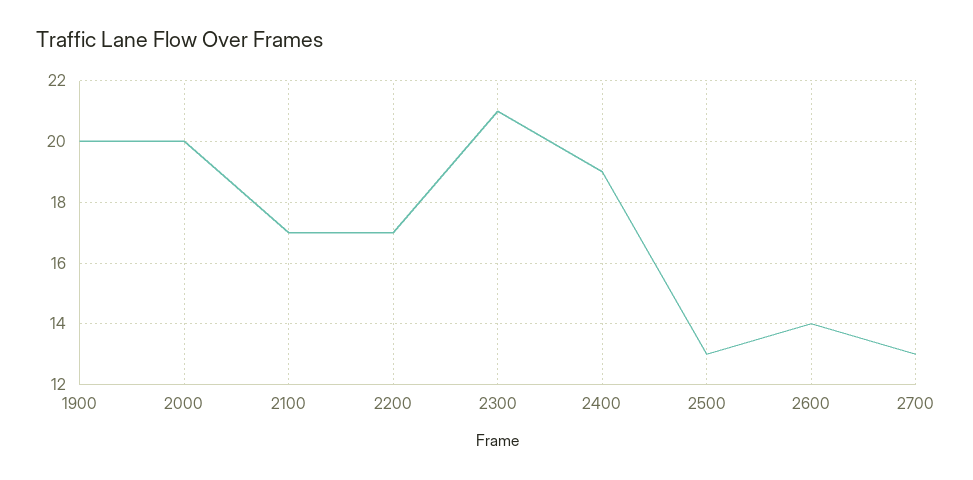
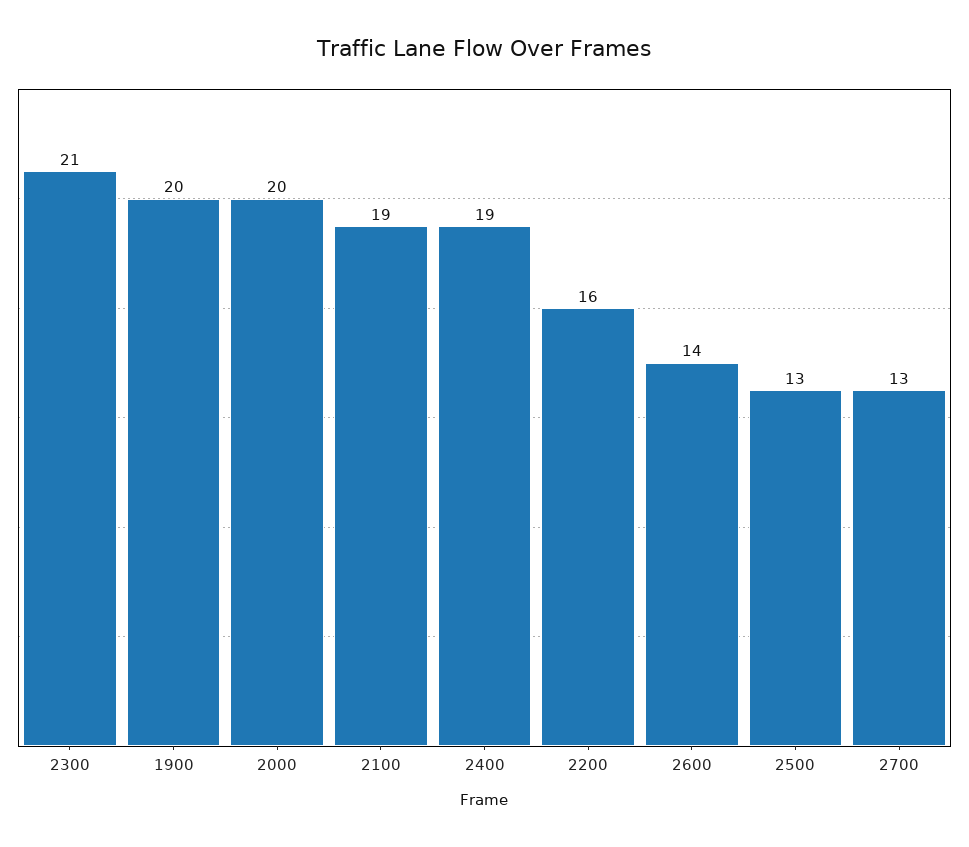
2100: 17 -> 19
2200: 17 -> 16

